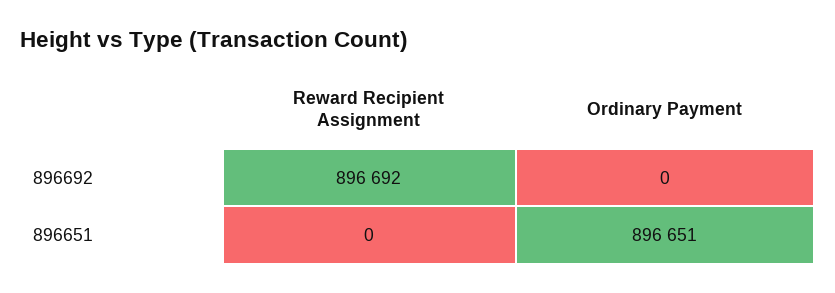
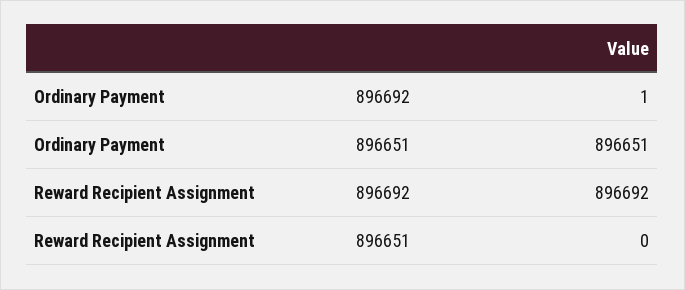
Ordinary Payment, 896692: 0 -> 1

